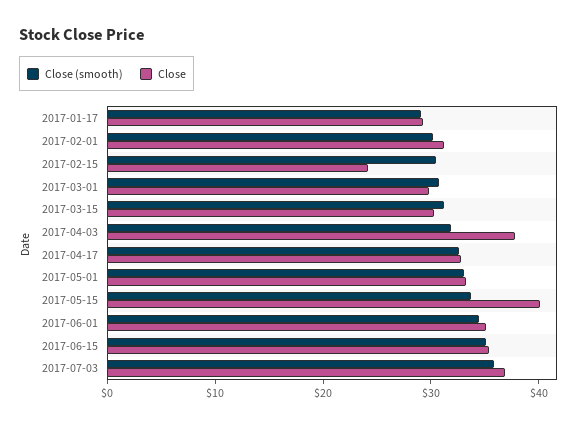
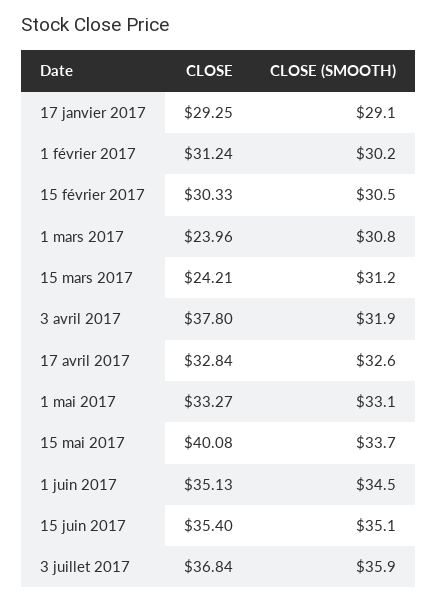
Close, 2017-02-15: 24 -> 30.33
Close, 2017-03-01: 30 -> 23.96
Close, 2017-03-15: 30 -> 24.21

